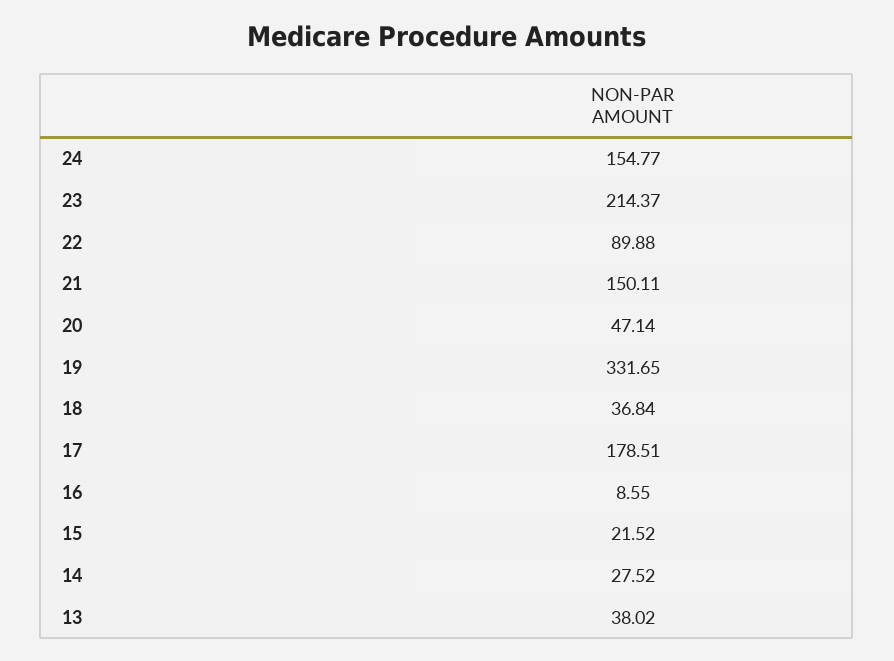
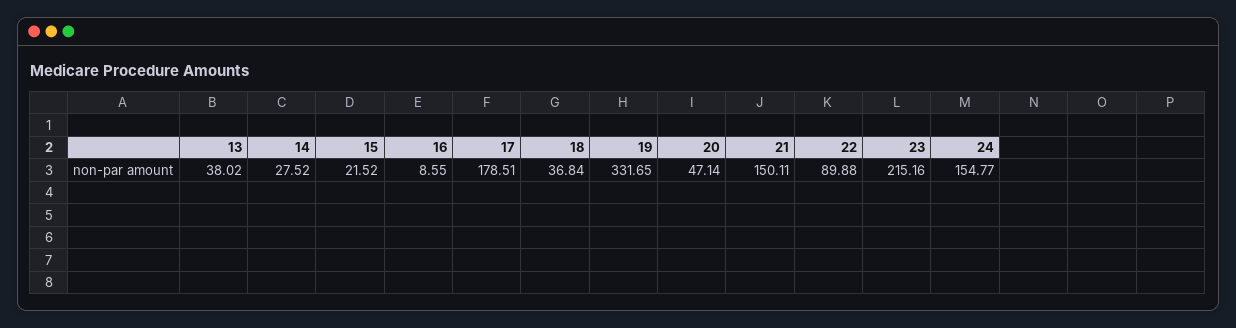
23: 214.37 -> 215.16

